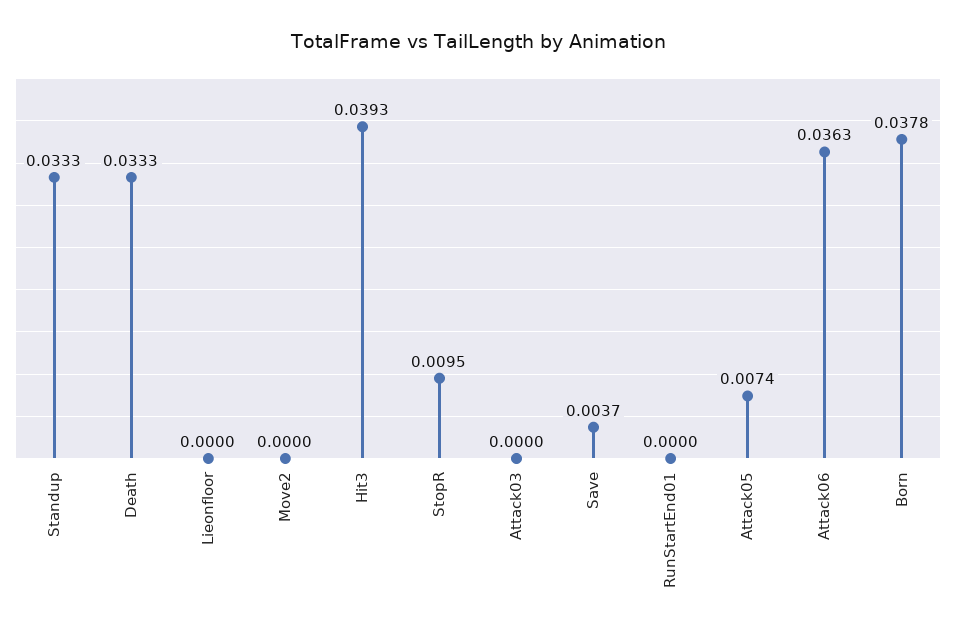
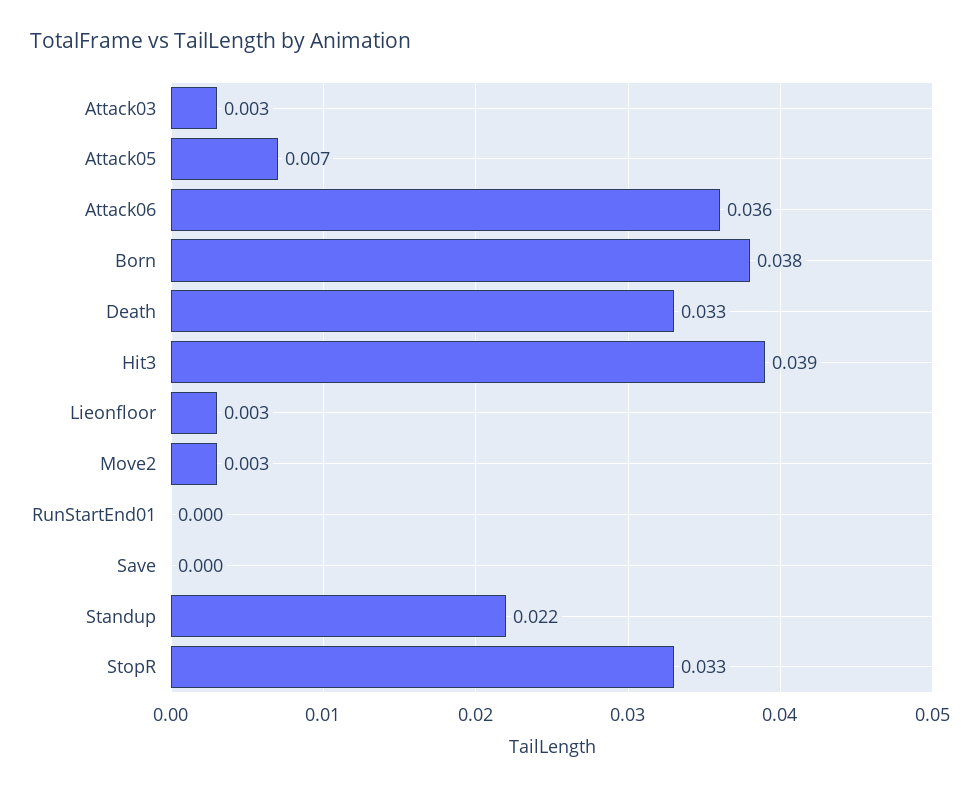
Standup: 0.0333 -> 0.022
Lieonfloor: 0 -> 0.003
Move2: 0 -> 0.003
StopR: 0.0095 -> 0.033
Attack03: 0 -> 0.003
Save: 0.0037 -> 0

